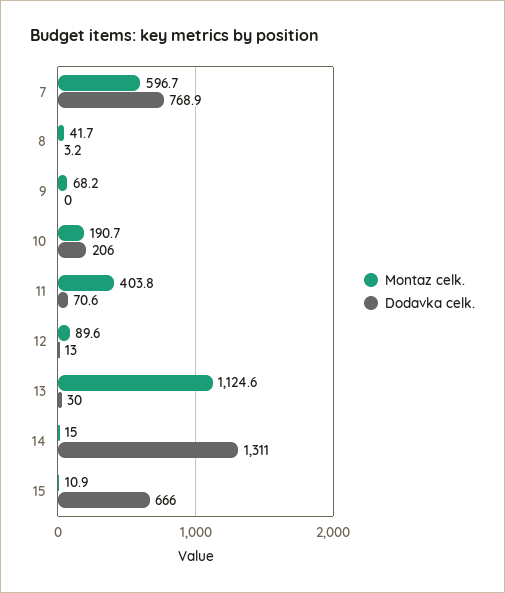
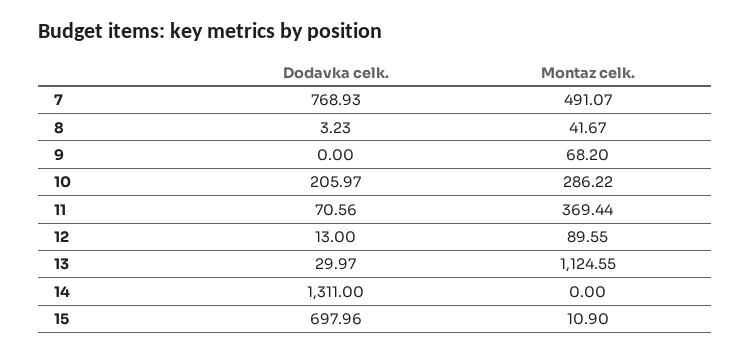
Montaz celk., 7: 596.7 -> 491.07
Montaz celk., 10: 190.7 -> 286.22
Montaz celk., 11: 403.8 -> 369.44
Montaz celk., 14: 15 -> 0
Dodavka celk., 15: 666 -> 697.96

